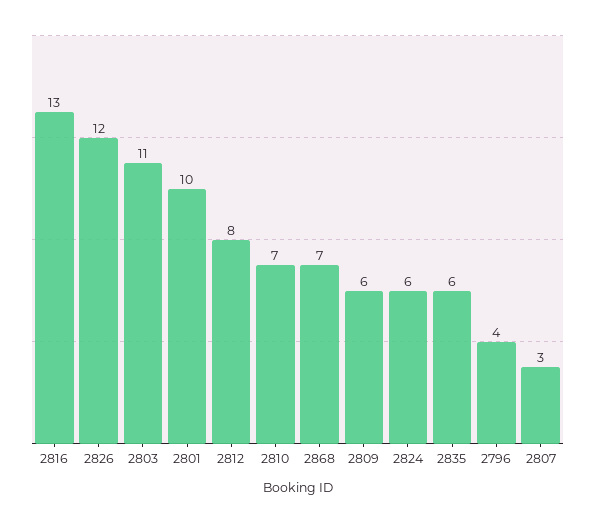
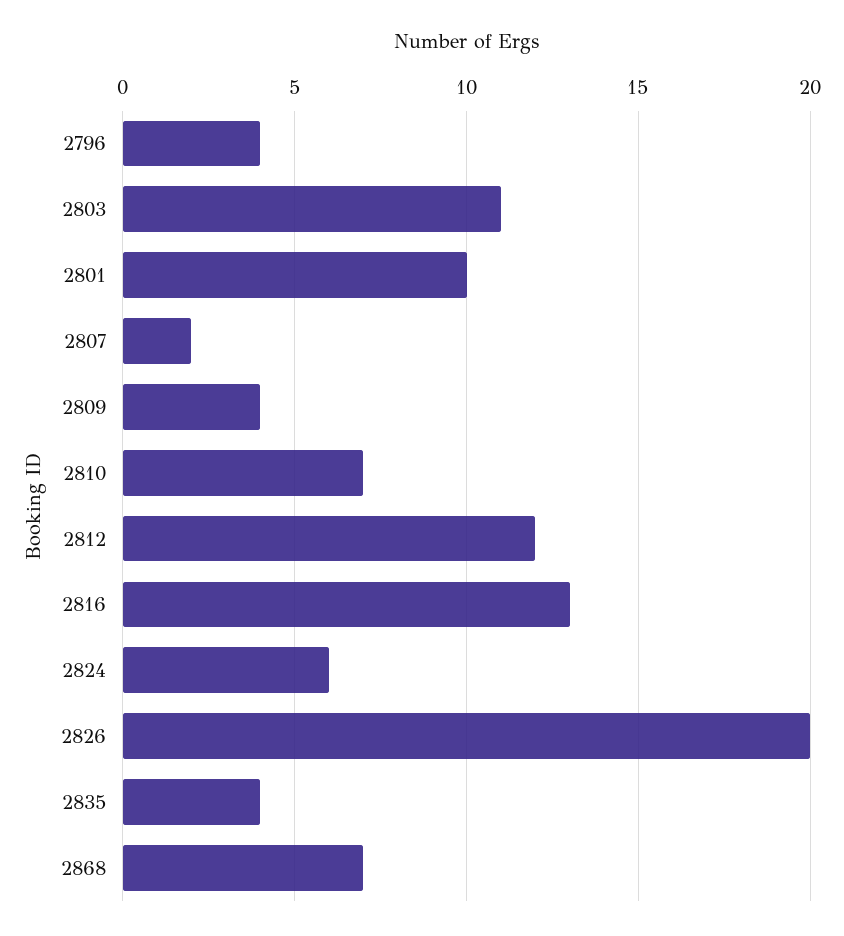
2826: 12 -> 20
2812: 8 -> 12
2809: 6 -> 4
2835: 6 -> 4
2807: 3 -> 2

